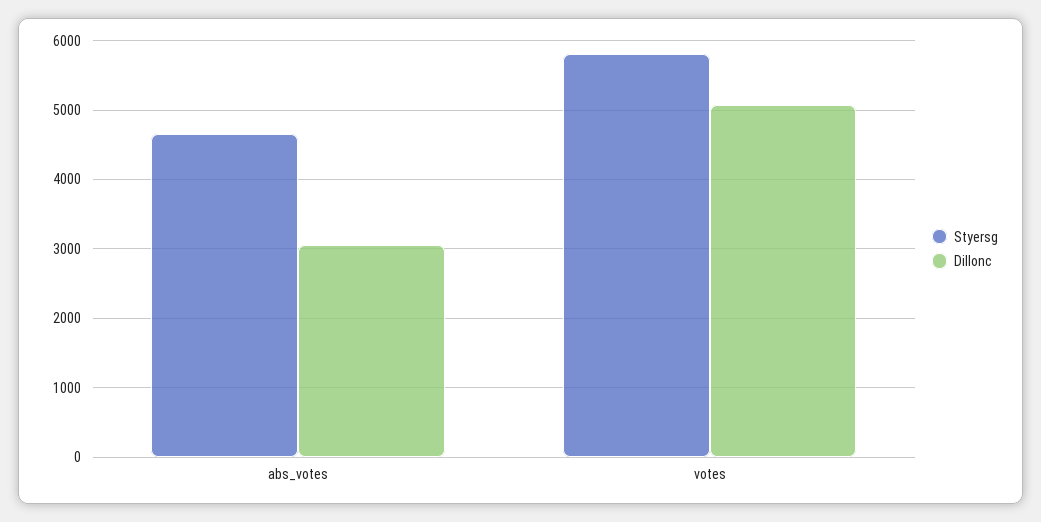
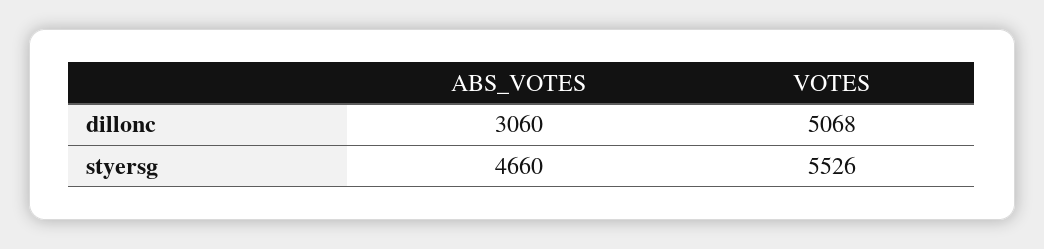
Styersg, votes: 5800 -> 5526

